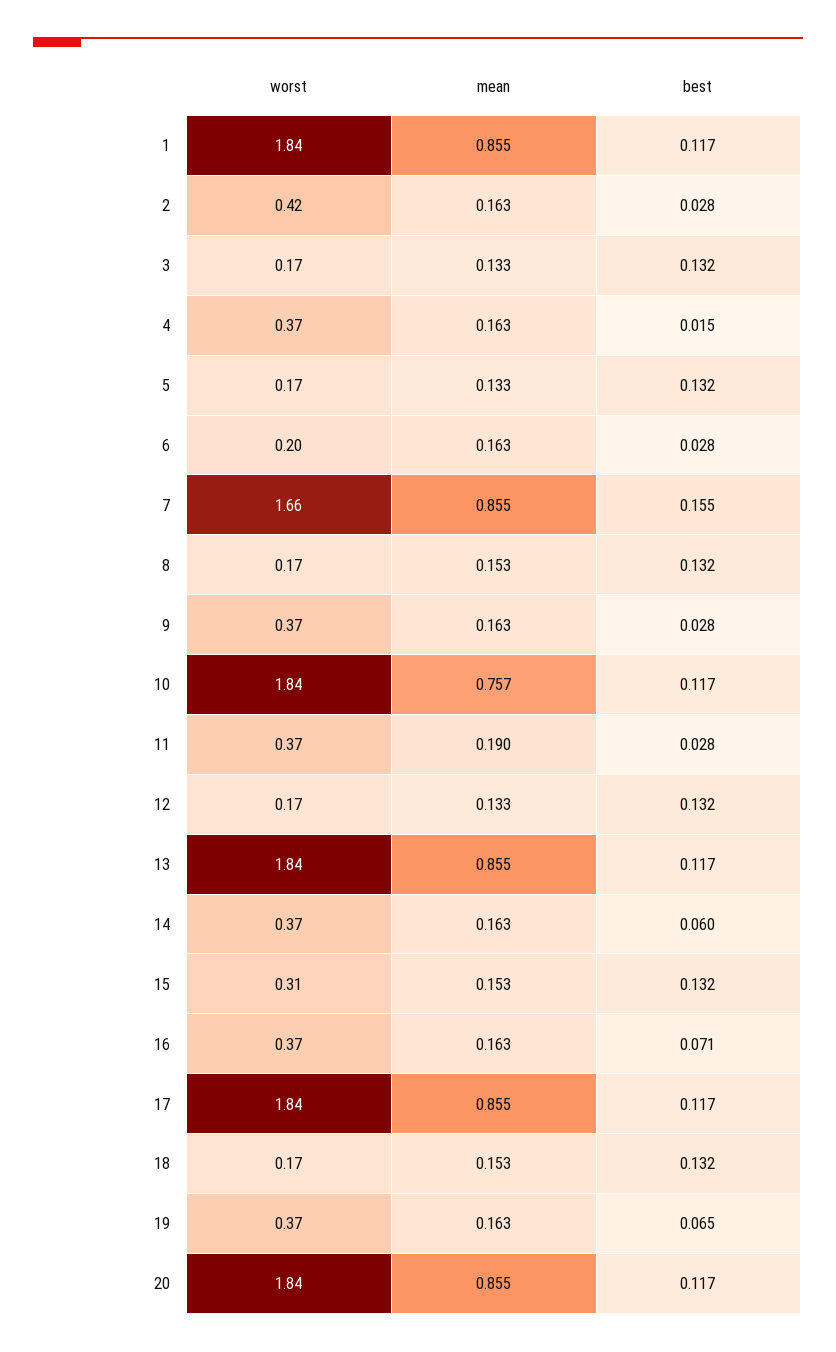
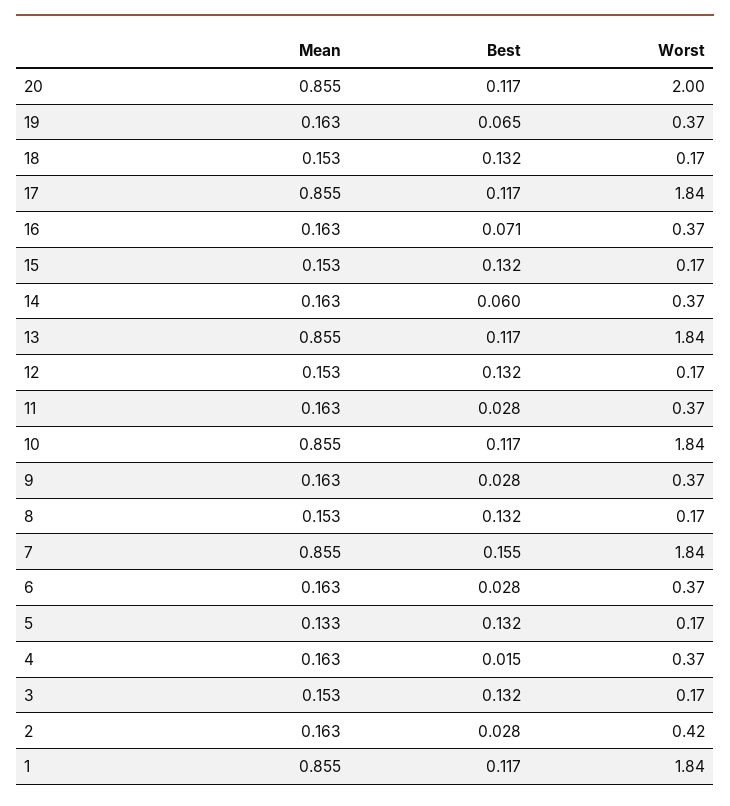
mean, 3: 0.133 -> 0.153
worst, 6: 0.2 -> 0.37
worst, 7: 1.66 -> 1.84
mean, 10: 0.757 -> 0.855
mean, 11: 0.19 -> 0.163
mean, 12: 0.133 -> 0.153
worst, 15: 0.31 -> 0.17
worst, 20: 1.84 -> 2

